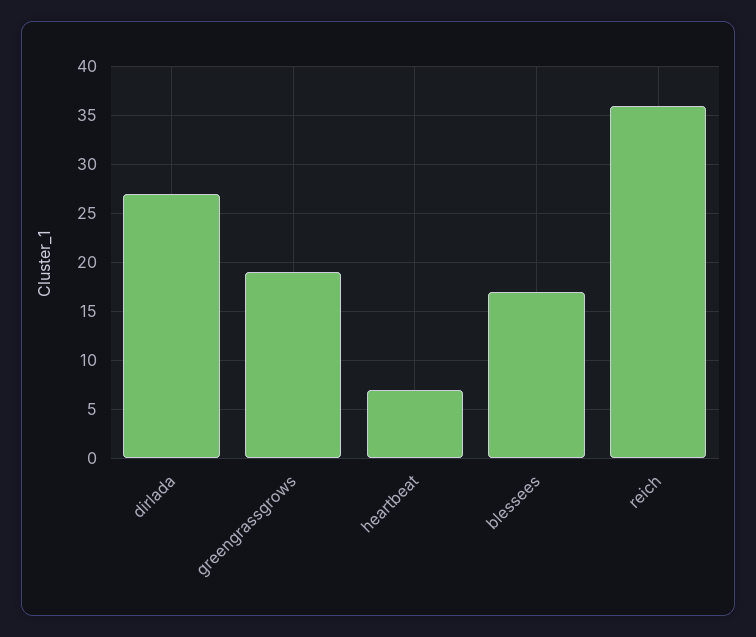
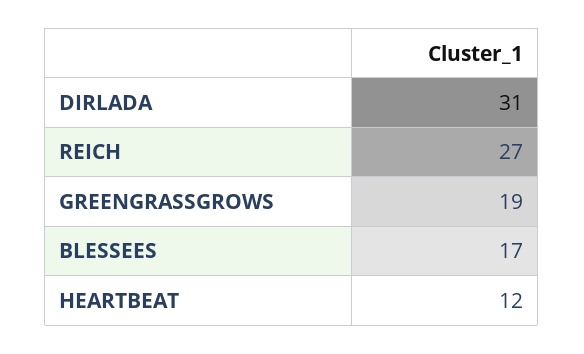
dirlada: 27 -> 31
heartbeat: 7 -> 12
reich: 36 -> 27

